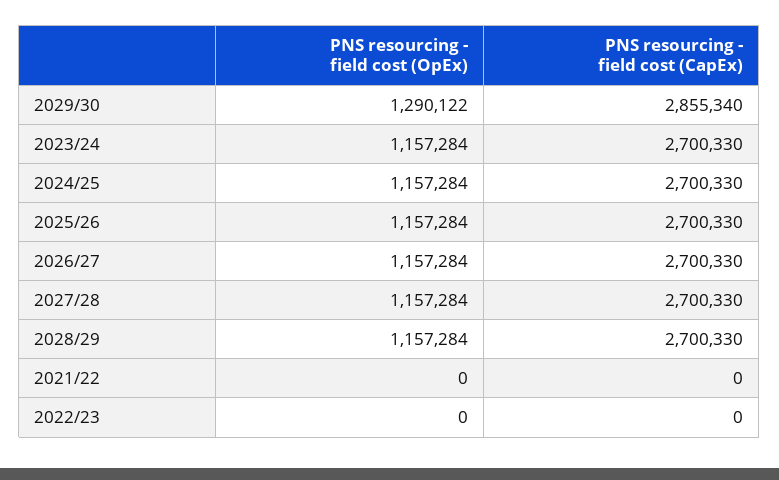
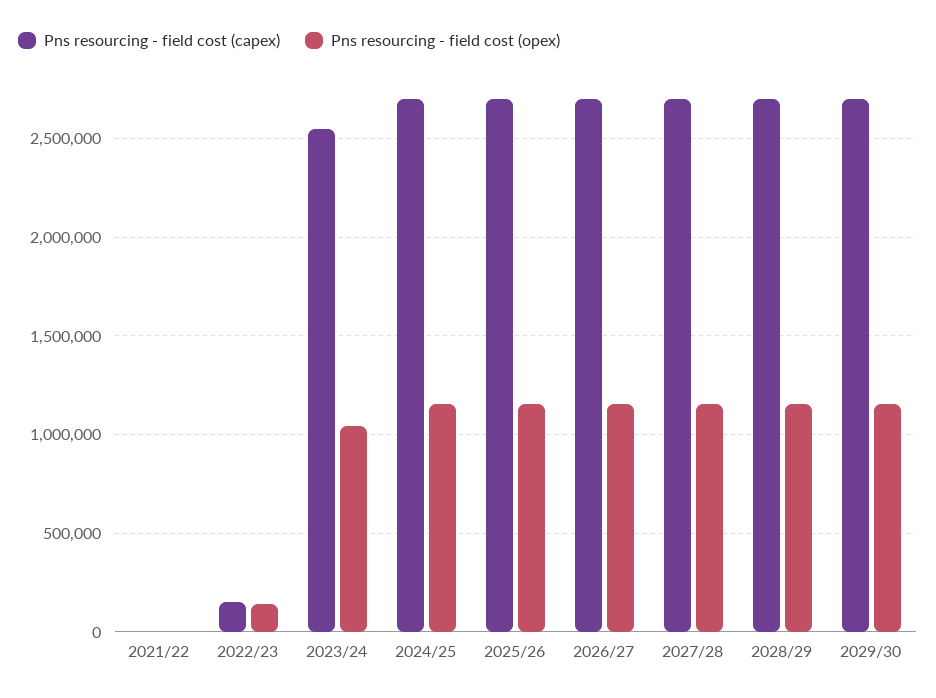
PNS resourcing - field cost (OpEx), 2029/30: 1290122 -> 1150000
PNS resourcing - field cost (CapEx), 2029/30: 2855340 -> 2700000
PNS resourcing - field cost (OpEx), 2023/24: 1157284 -> 1050000
PNS resourcing - field cost (CapEx), 2023/24: 2700330 -> 2550000
PNS resourcing - field cost (OpEx), 2022/23: 0 -> 150000
PNS resourcing - field cost (CapEx), 2022/23: 0 -> 150000

